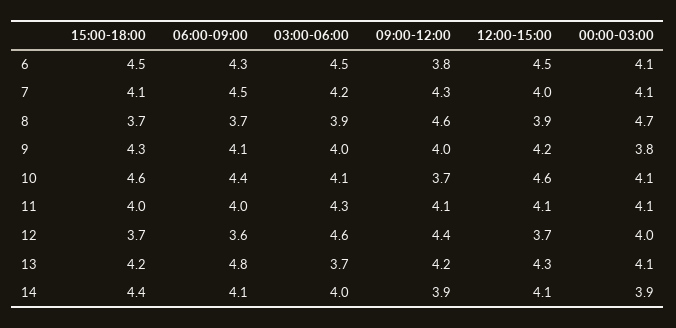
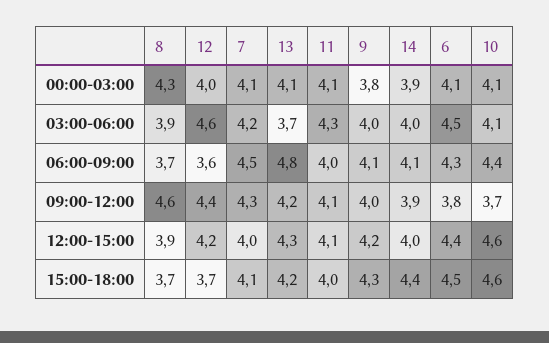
12:00-15:00, 6: 4.5 -> 4.4
00:00-03:00, 8: 4.7 -> 4.3
12:00-15:00, 12: 3.7 -> 4.2
12:00-15:00, 14: 4.1 -> 4

